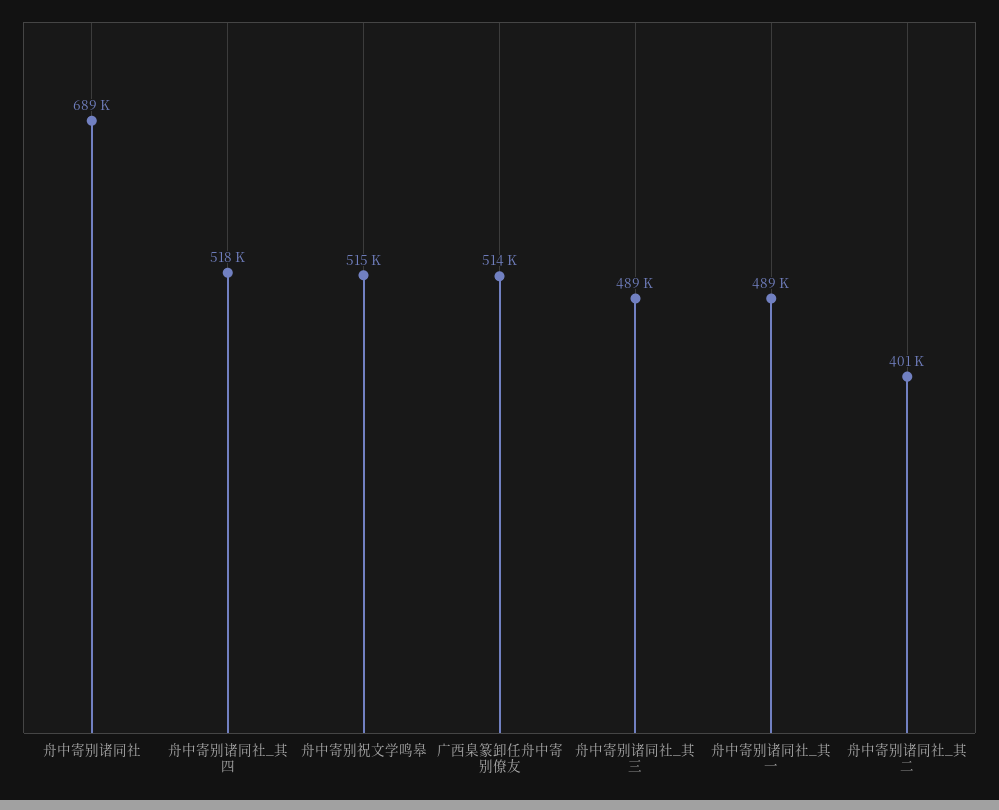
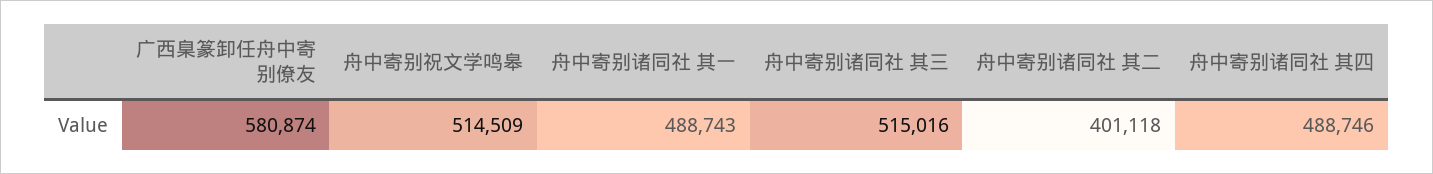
舟中寄别诸同社: 689000 -> none
舟中寄别诸同社_其四: 518000 -> 488746
广西臬篆卸任舟中寄别僚友: 514000 -> 580874
舟中寄别诸同社_其三: 489000 -> 515016

